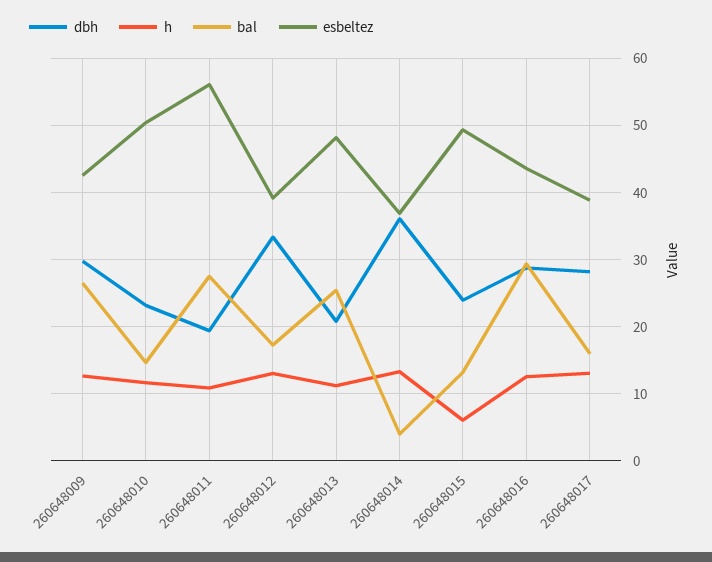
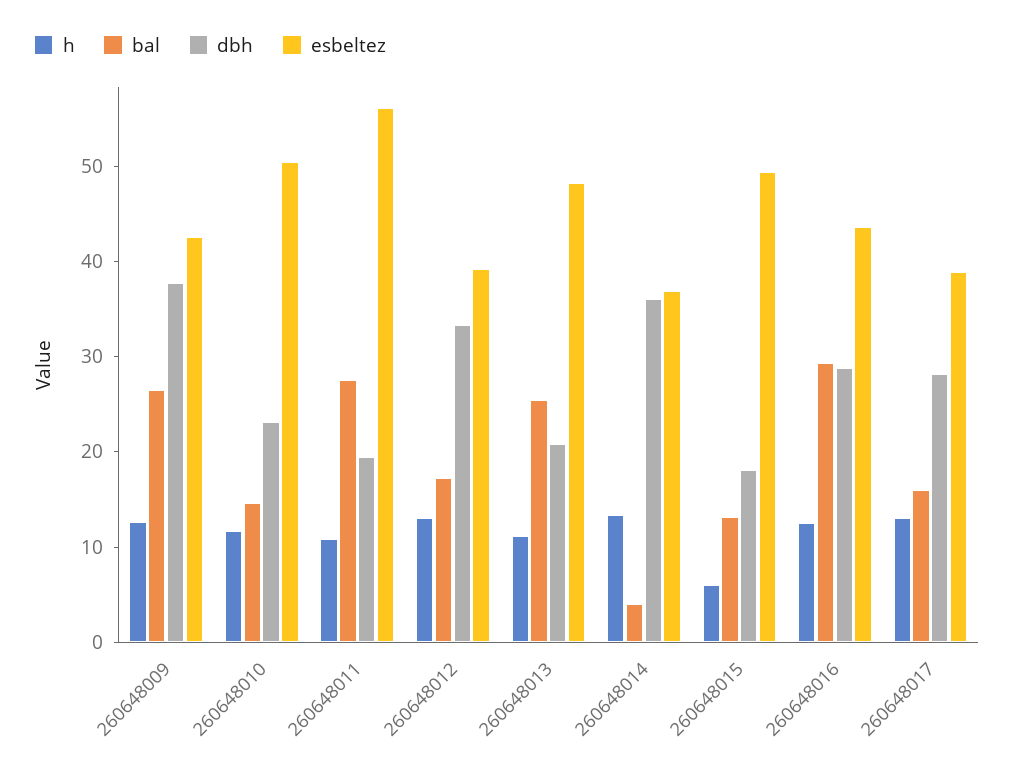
dbh, 260648009: 30 -> 38
dbh, 260648015: 24 -> 18

